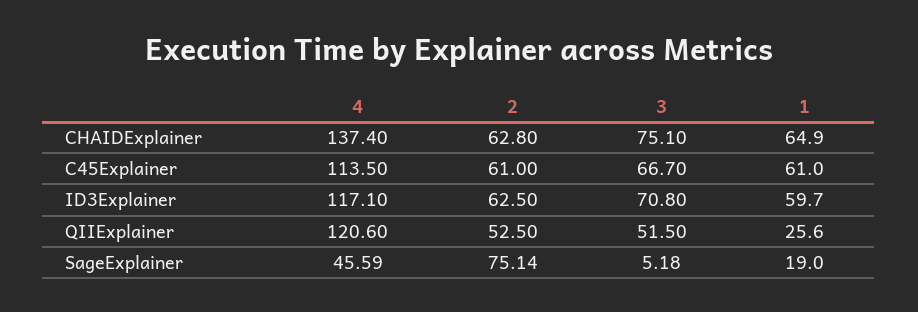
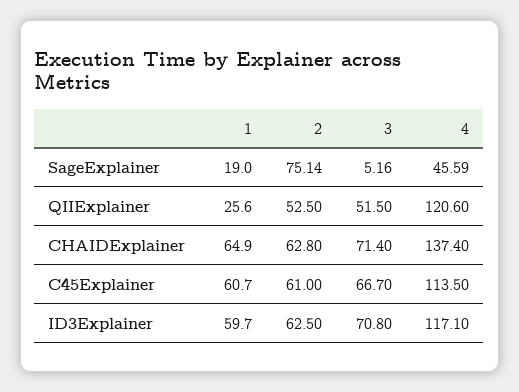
3, CHAIDExplainer: 75.1 -> 71.4
1, C45Explainer: 61 -> 60.7
3, SageExplainer: 5.18 -> 5.16

